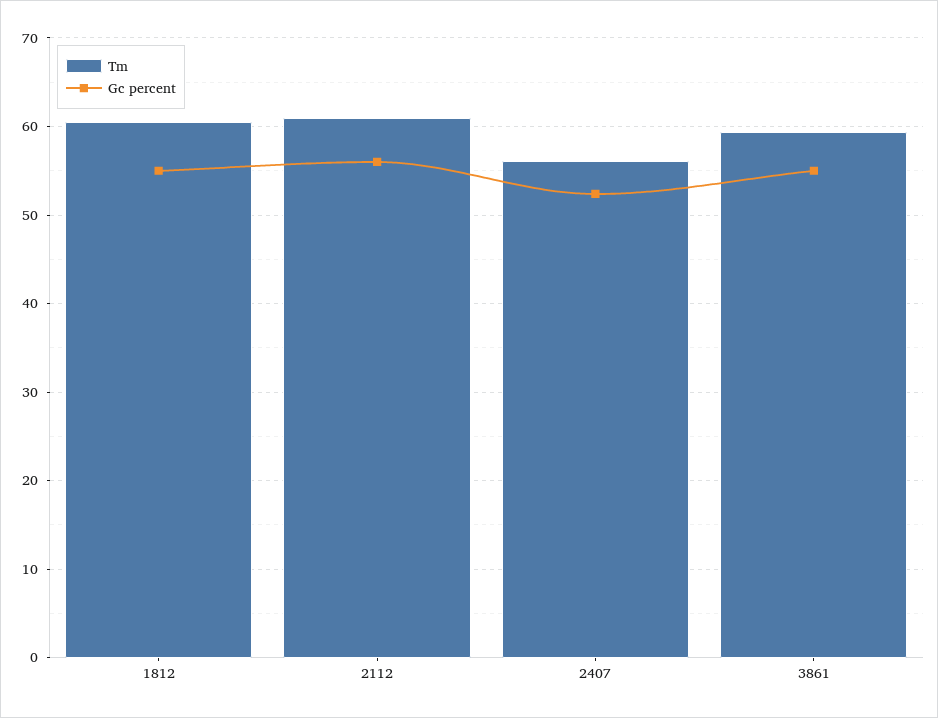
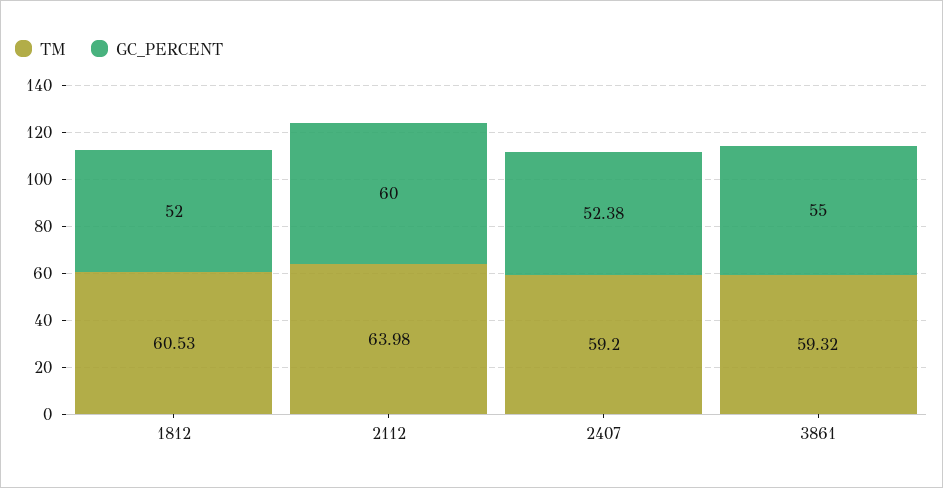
Gc percent, 1812: 55 -> 52
Tm, 2112: 61 -> 63.98
Gc percent, 2112: 56 -> 60
Tm, 2407: 56 -> 59.2

